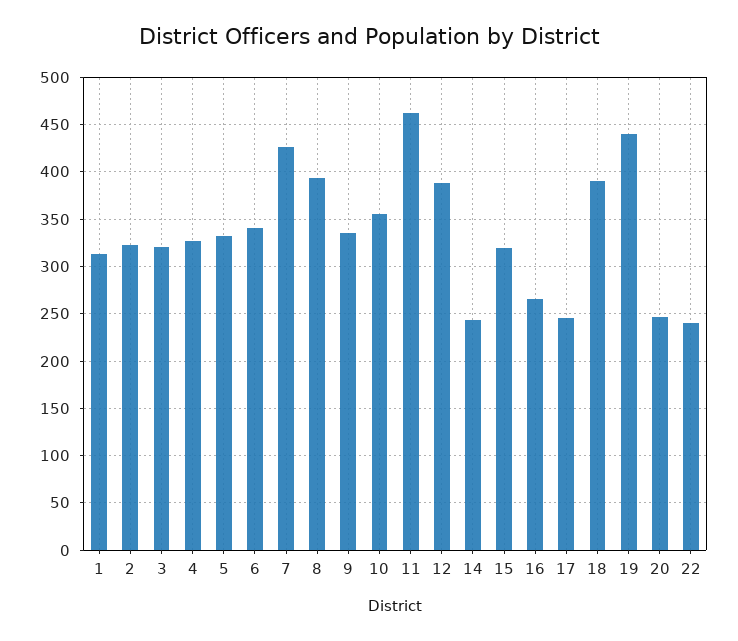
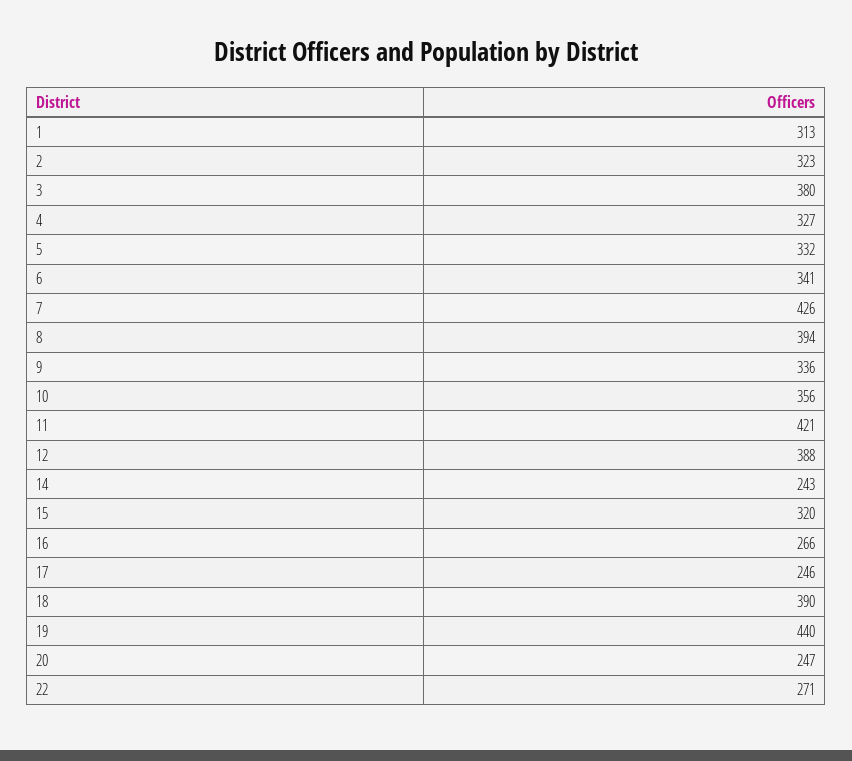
3: 320 -> 380
11: 460 -> 421
22: 240 -> 271

